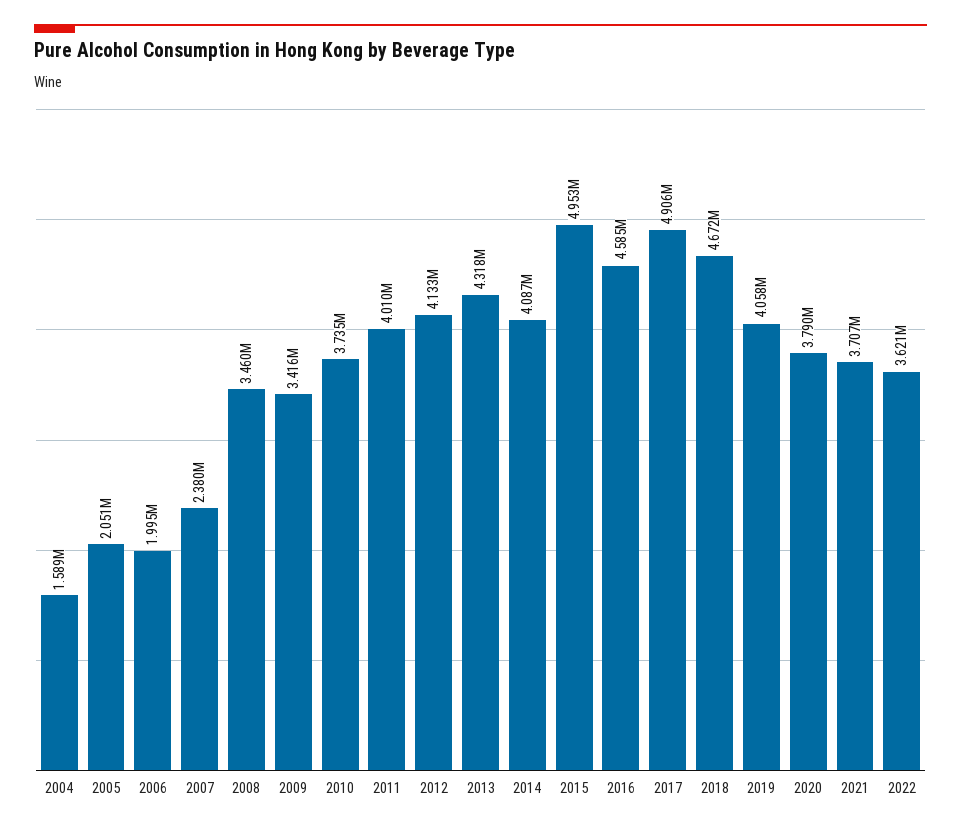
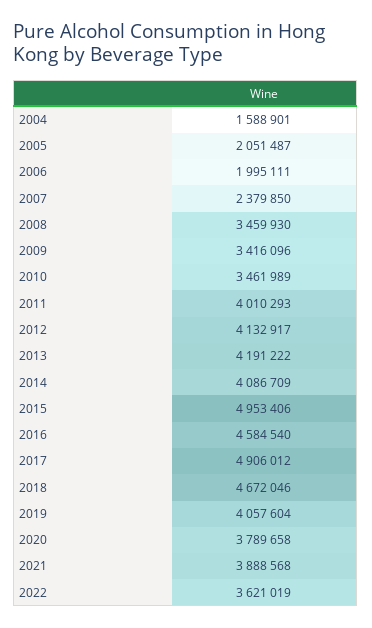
2010: 3735000 -> 3461989
2013: 4318000 -> 4191222
2021: 3707000 -> 3888568

